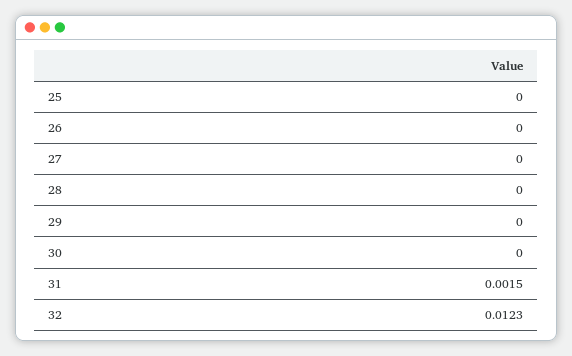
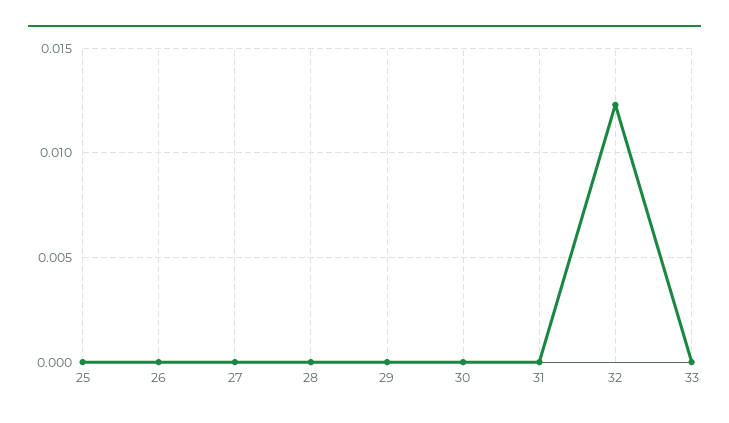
31: 0.0015 -> 0
33: none -> 0

